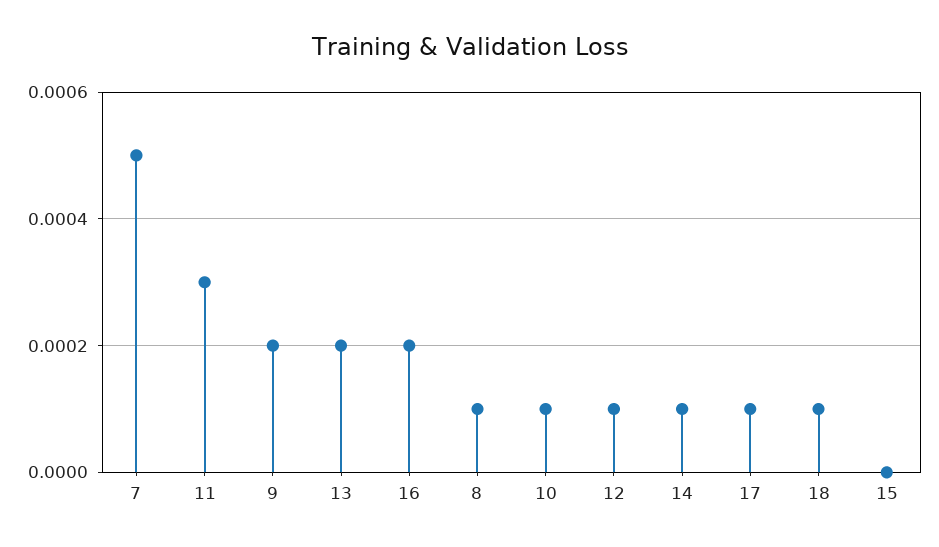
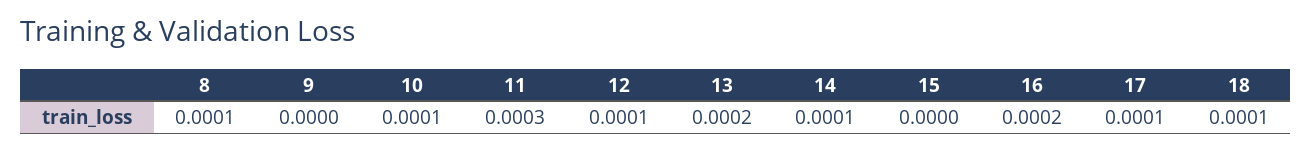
7: 0.0005 -> none
9: 0.0002 -> 0

